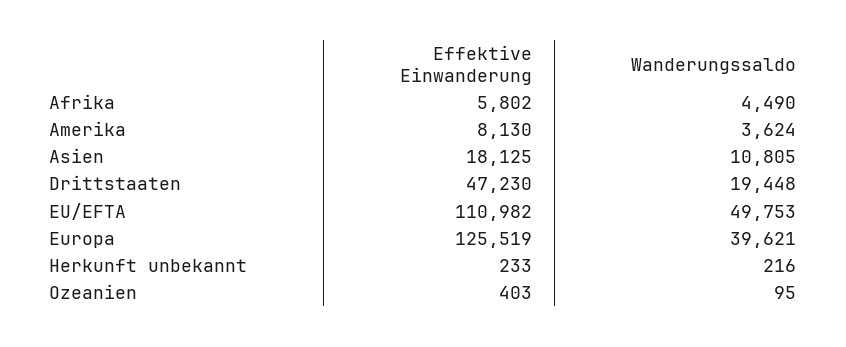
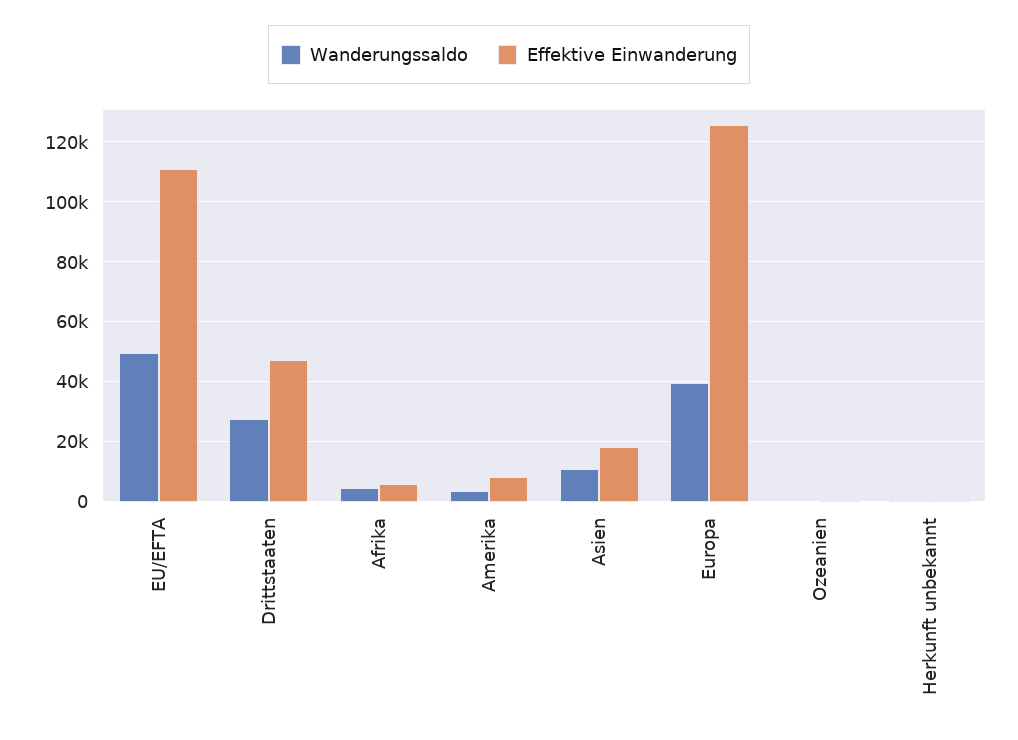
Wanderungssaldo, Drittstaaten: 19448 -> 27500

